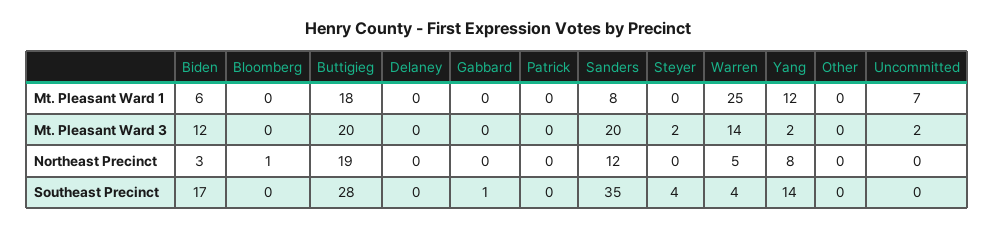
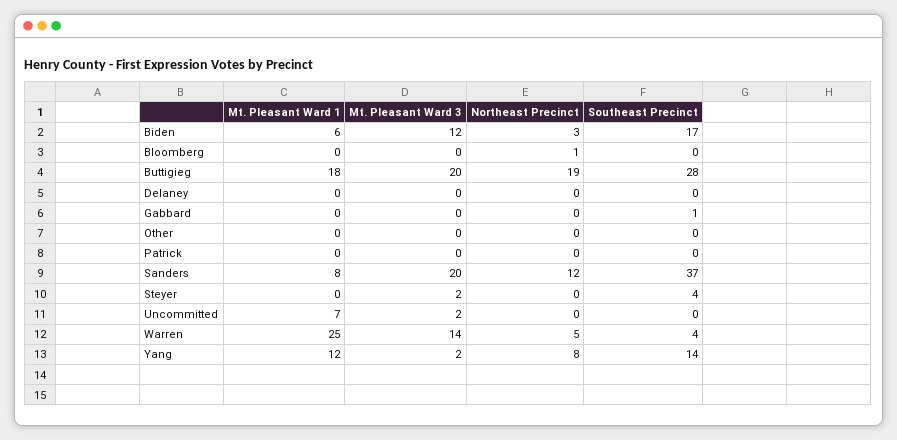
Sanders, Southeast Precinct: 35 -> 37

